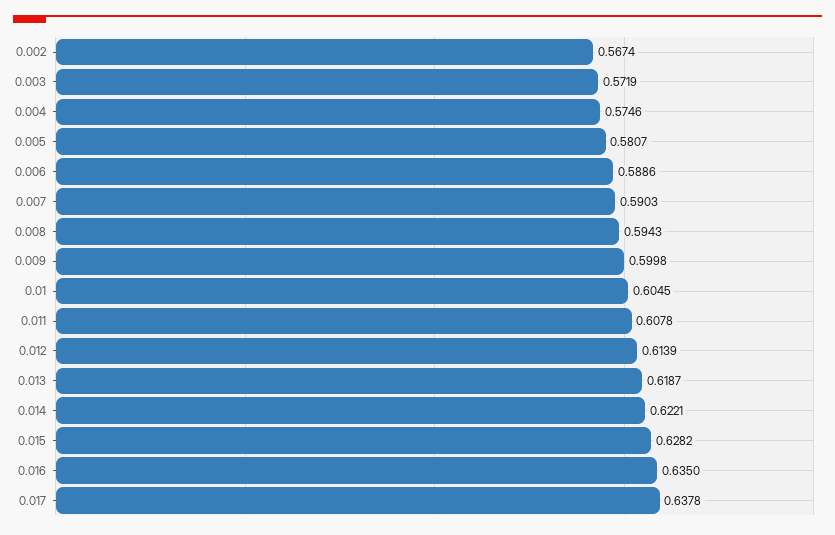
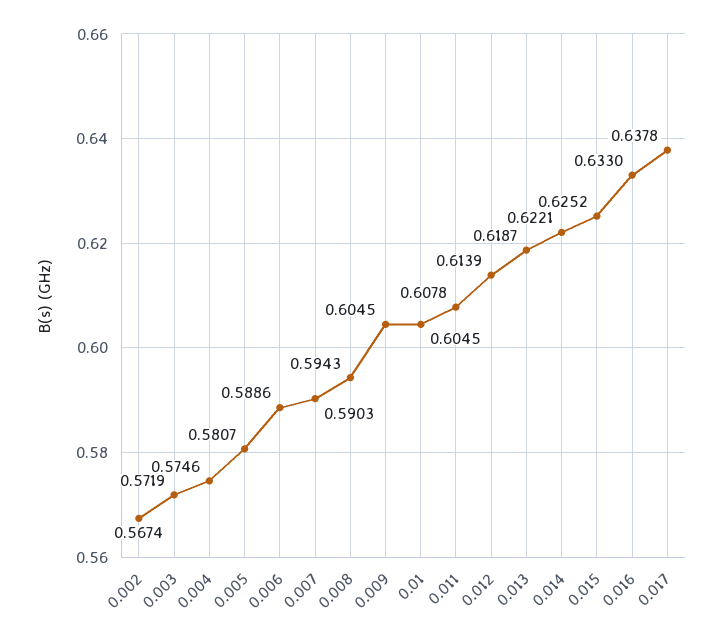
0.009: 0.5998 -> 0.6045
0.015: 0.6282 -> 0.6252
0.016: 0.635 -> 0.633

